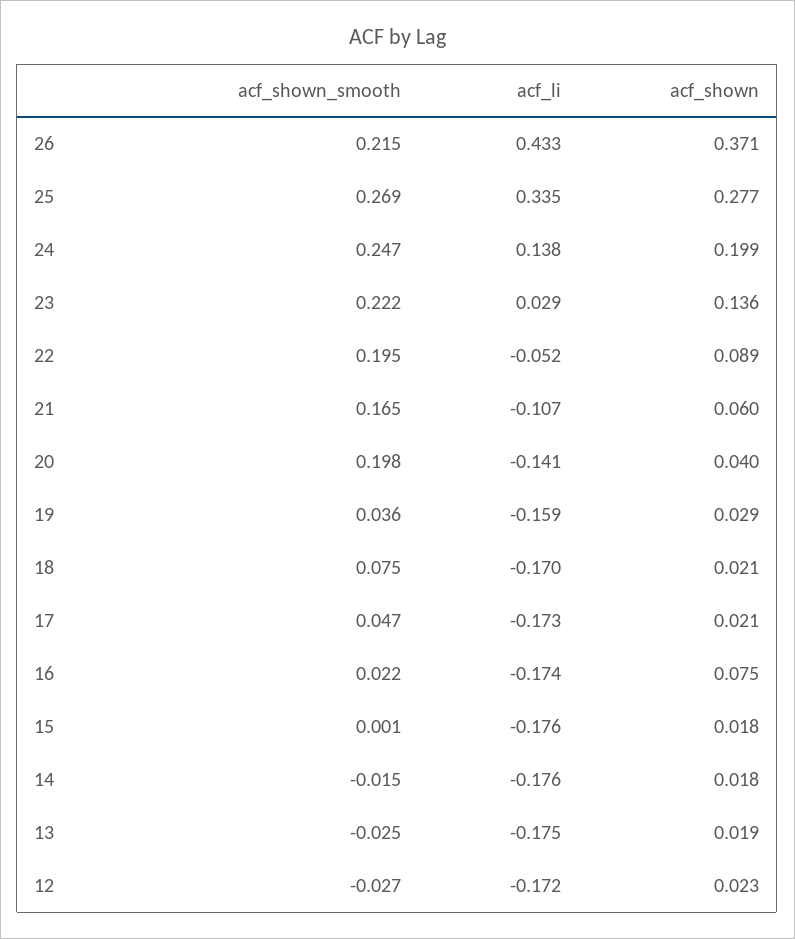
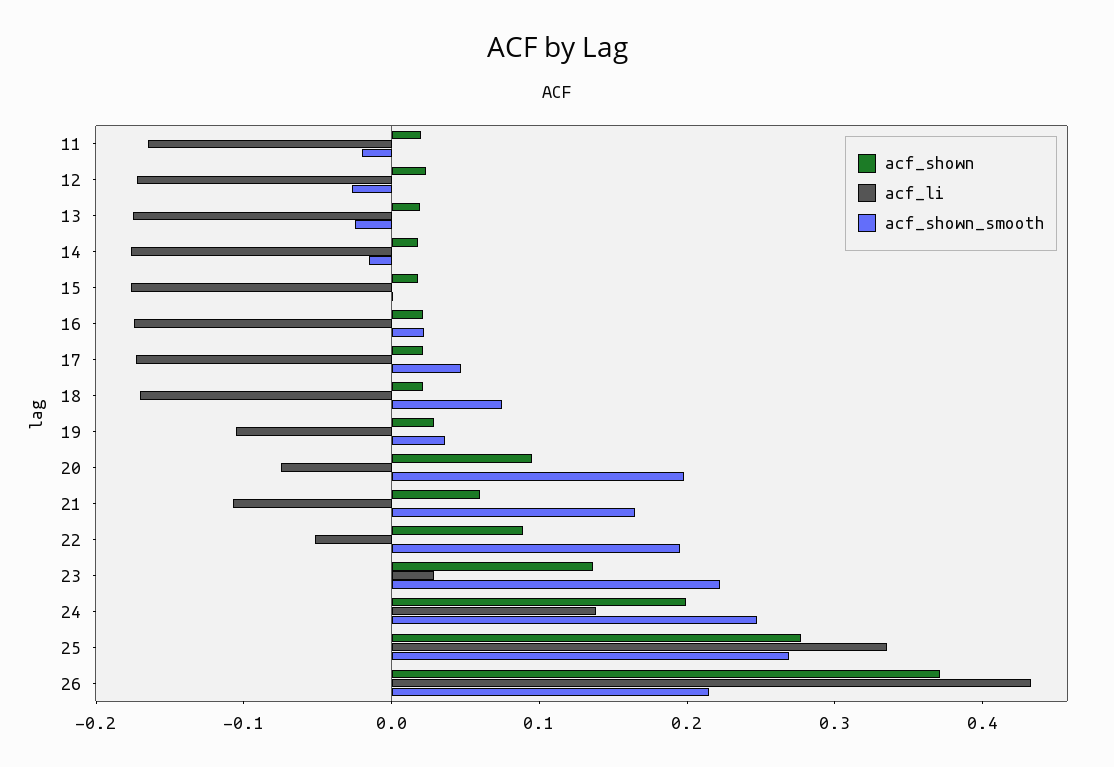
acf_li, 20: -0.141 -> -0.08
acf_shown, 20: 0.04 -> 0.1
acf_li, 19: -0.159 -> -0.1
acf_shown, 16: 0.075 -> 0.02
acf_shown, 11: none -> 0.02
acf_li, 11: none -> -0.16
acf_shown_smooth, 11: none -> -0.02

